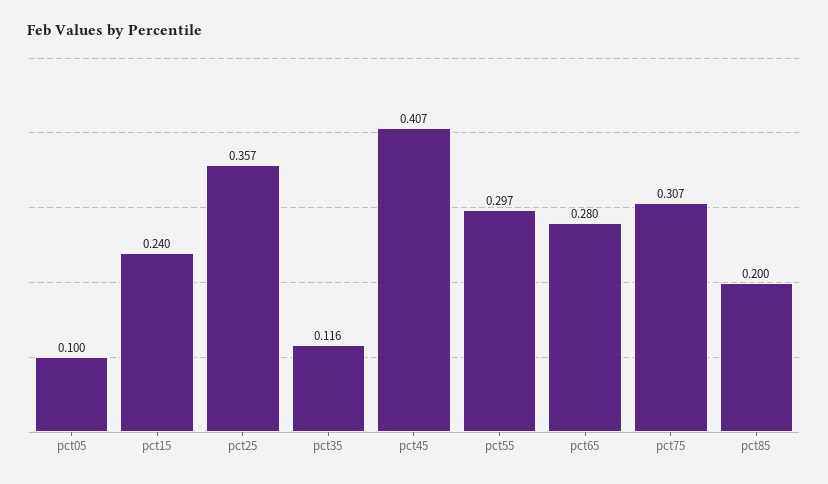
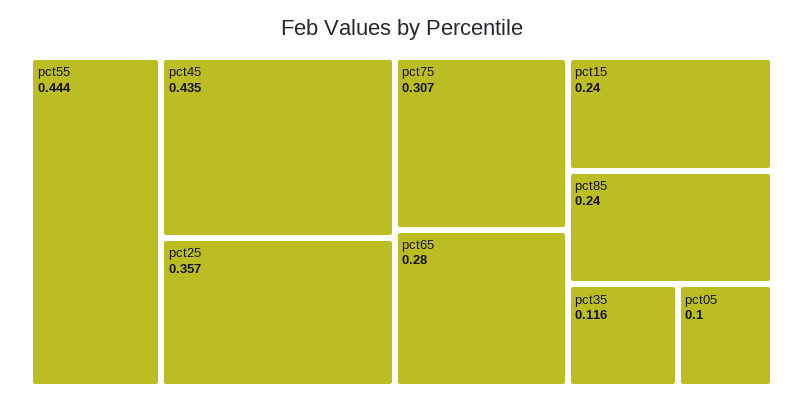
pct45: 0.407 -> 0.435
pct55: 0.297 -> 0.444
pct85: 0.2 -> 0.24

